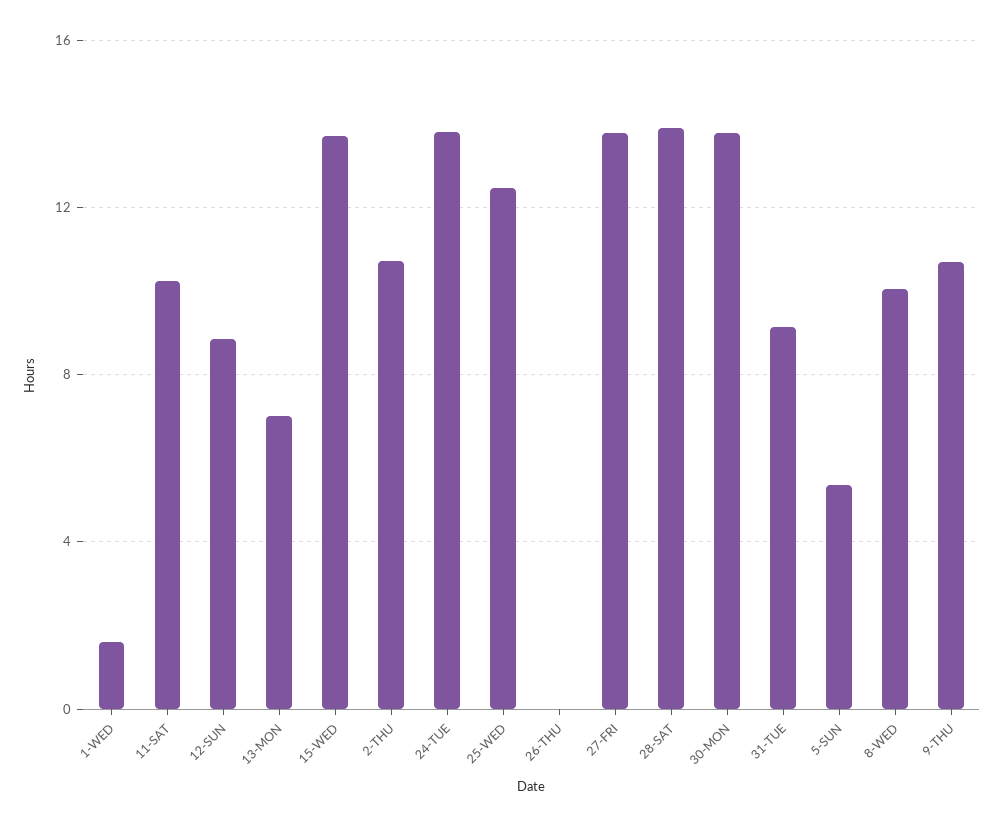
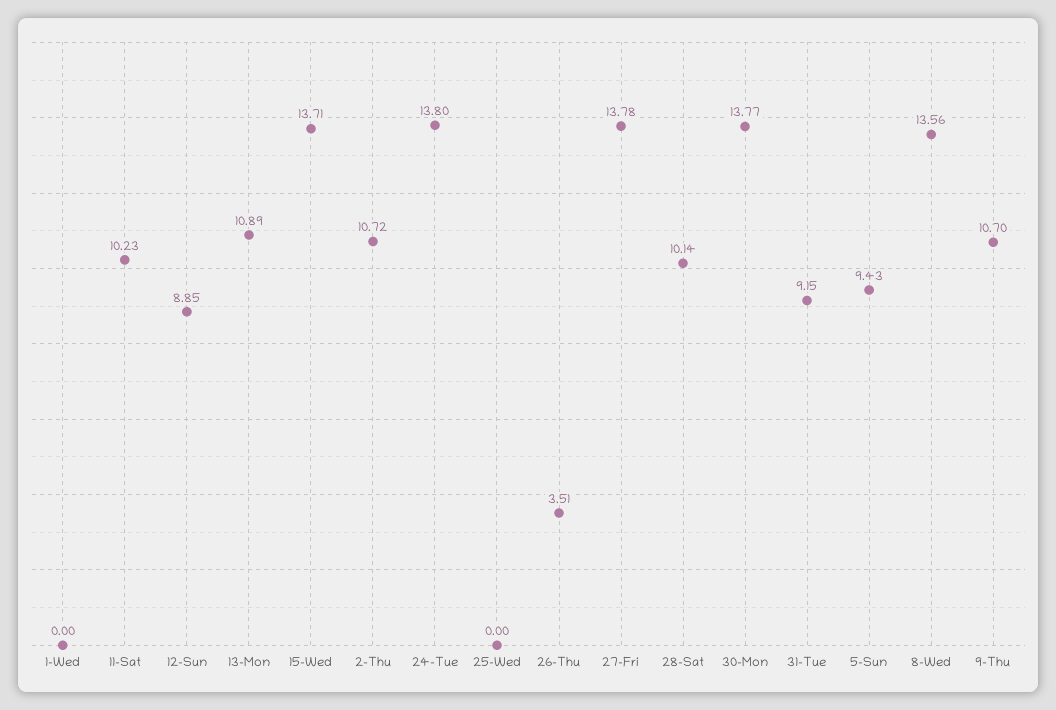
1-WED: 1.5 -> 0
13-MON: 7 -> 10.89
25-WED: 12.5 -> 0
26-THU: 0 -> 3.51
28-SAT: 14 -> 10.14
5-SUN: 5.5 -> 9.43
8-WED: 10 -> 13.56

